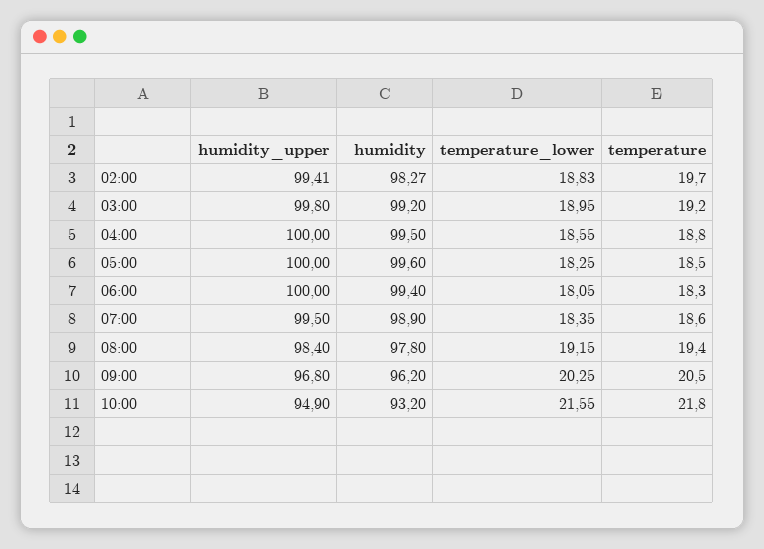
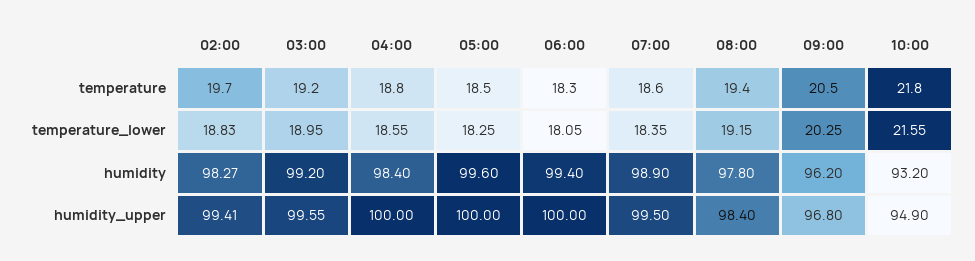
humidity_upper, 03:00: 99.8 -> 99.55
humidity, 04:00: 99.5 -> 98.4

